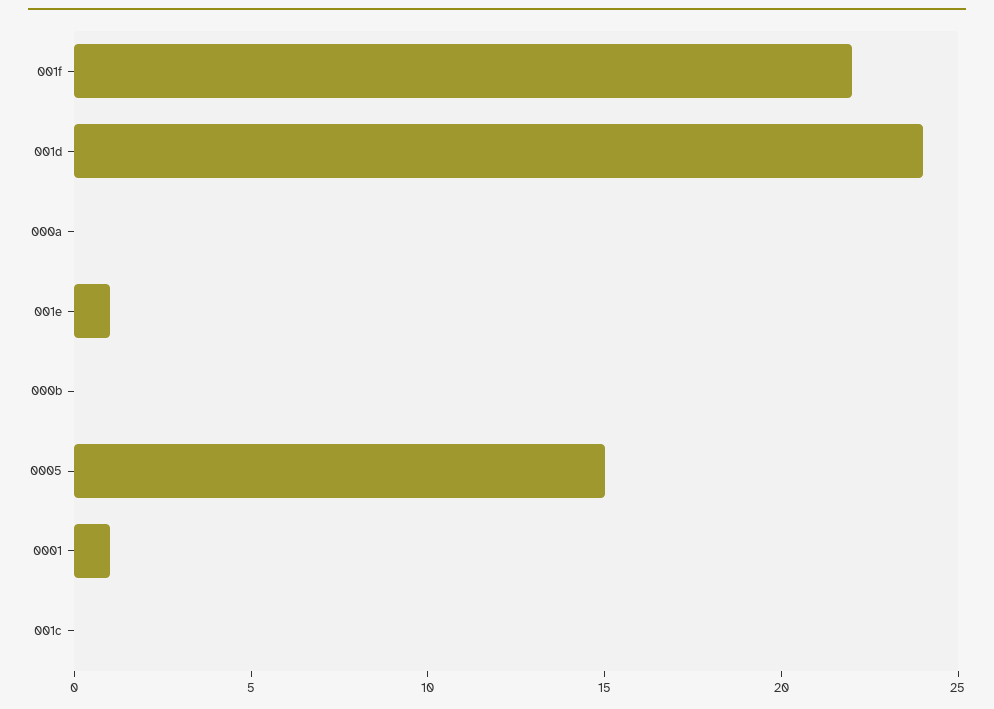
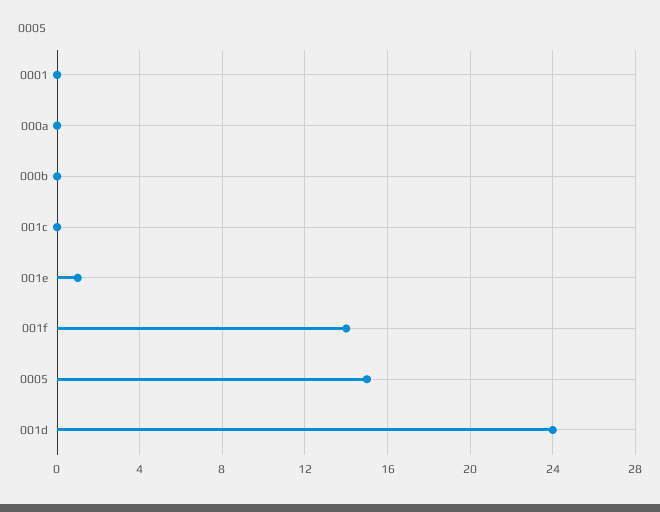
001f: 22 -> 14
0001: 1 -> 0

